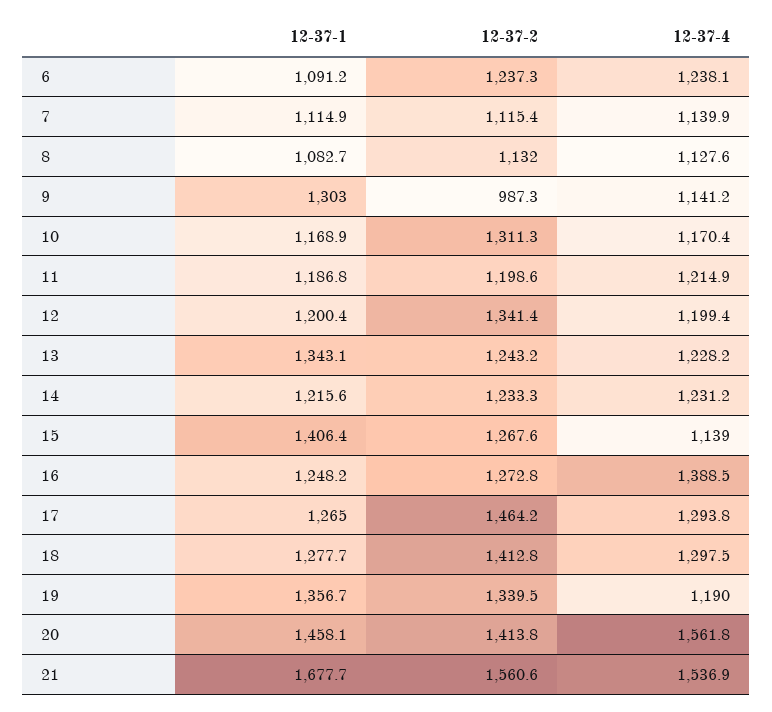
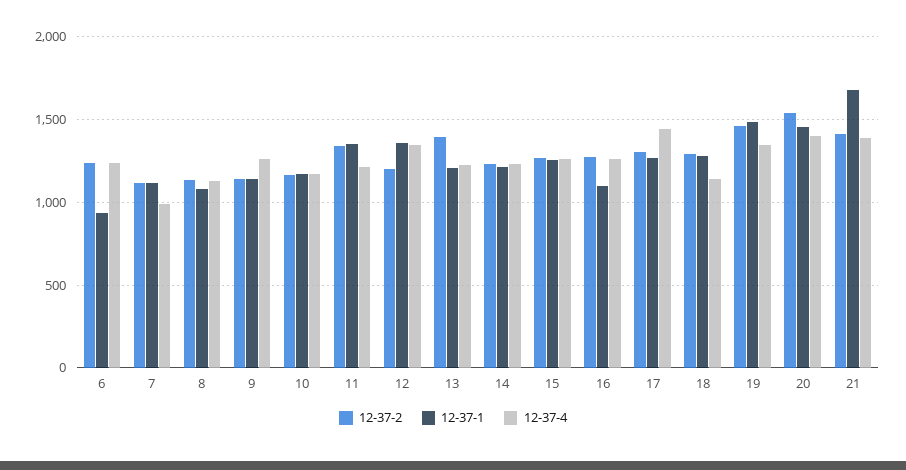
12-37-1, 6: 1091.2 -> 950
12-37-4, 7: 1139.9 -> 1000
12-37-1, 9: 1303 -> 1150
12-37-2, 9: 987.3 -> 1150
12-37-4, 9: 1141.2 -> 1250
12-37-2, 10: 1311.3 -> 1150
12-37-1, 11: 1186.8 -> 1350
12-37-2, 11: 1198.6 -> 1350
12-37-1, 12: 1200.4 -> 1350
12-37-2, 12: 1341.4 -> 1200
12-37-4, 12: 1199.4 -> 1350
12-37-1, 13: 1343.1 -> 1200
12-37-2, 13: 1243.2 -> 1400
12-37-1, 15: 1406.4 -> 1250
12-37-4, 15: 1139 -> 1250
12-37-1, 16: 1248.2 -> 1100
12-37-4, 16: 1388.5 -> 1250
12-37-2, 17: 1464.2 -> 1300
12-37-4, 17: 1293.8 -> 1450
12-37-2, 18: 1412.8 -> 1300
12-37-4, 18: 1297.5 -> 1150
12-37-1, 19: 1356.7 -> 1500
12-37-2, 19: 1339.5 -> 1450
12-37-4, 19: 1190 -> 1350
12-37-2, 20: 1413.8 -> 1550
12-37-4, 20: 1561.8 -> 1400
12-37-2, 21: 1560.6 -> 1400
12-37-4, 21: 1536.9 -> 1400

